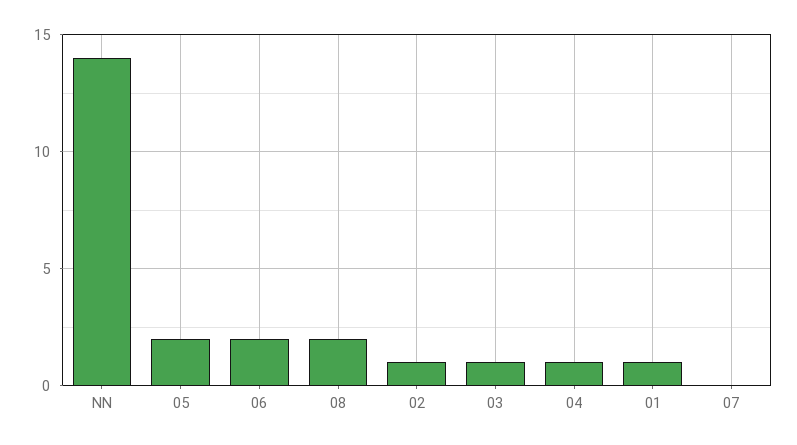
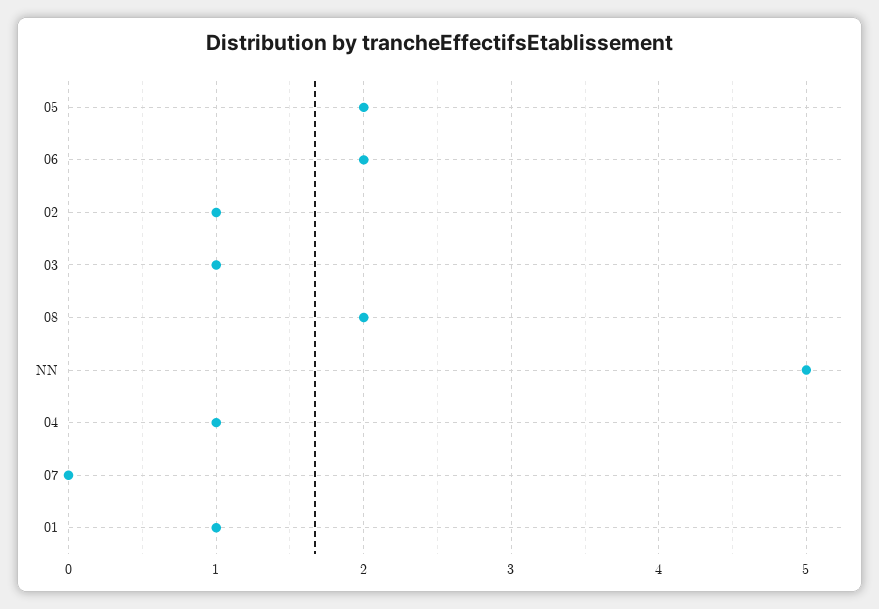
NN: 14 -> 5

